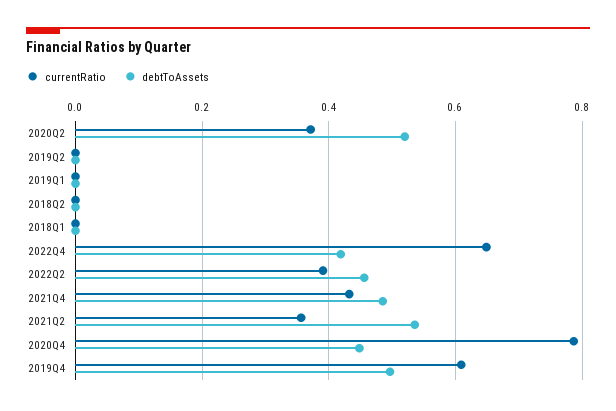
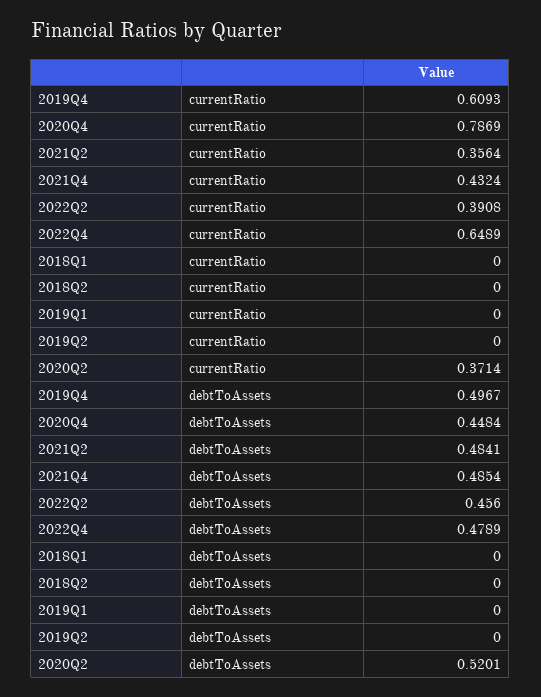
debtToAssets, 2022Q4: 0.42 -> 0.4789
debtToAssets, 2021Q2: 0.54 -> 0.4841

